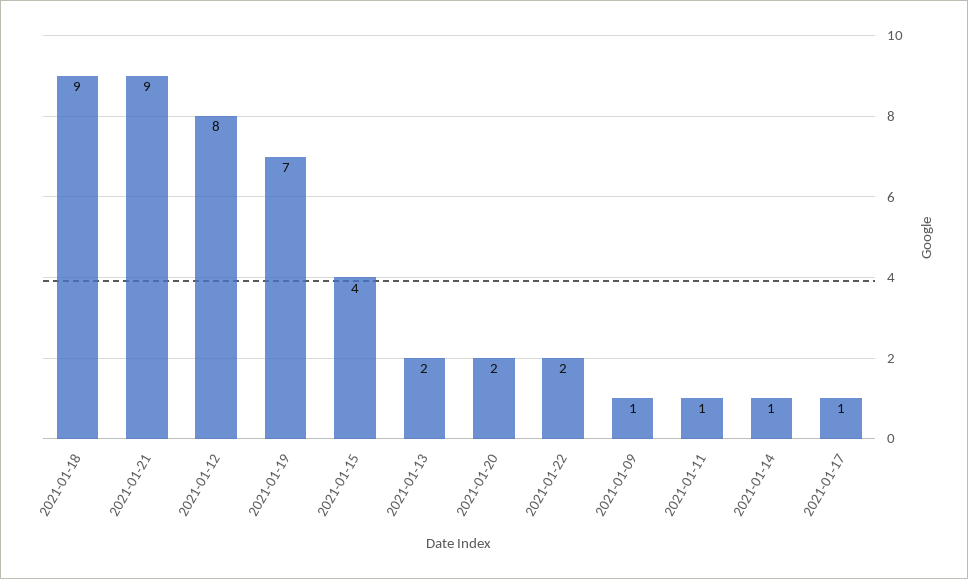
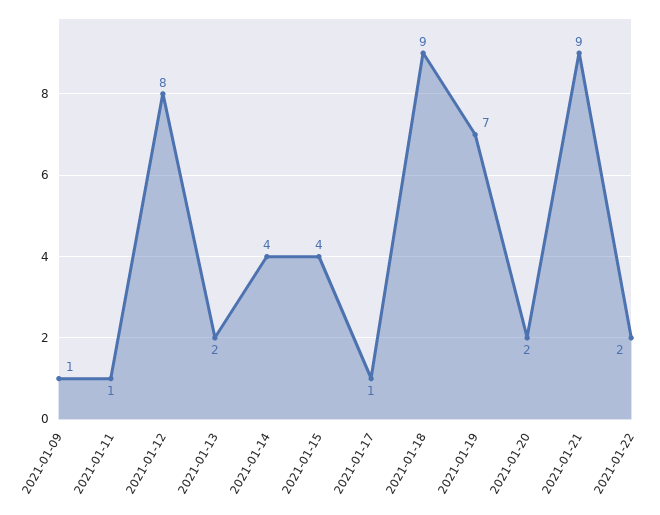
2021-01-14: 1 -> 4

